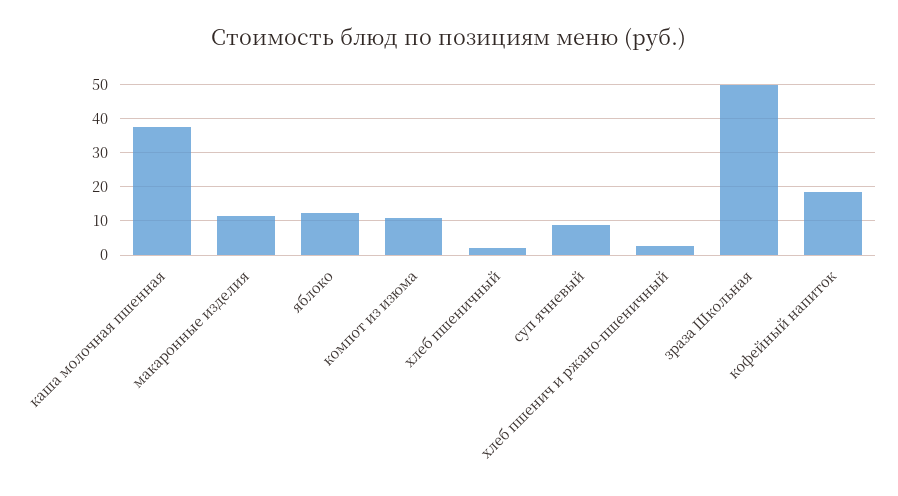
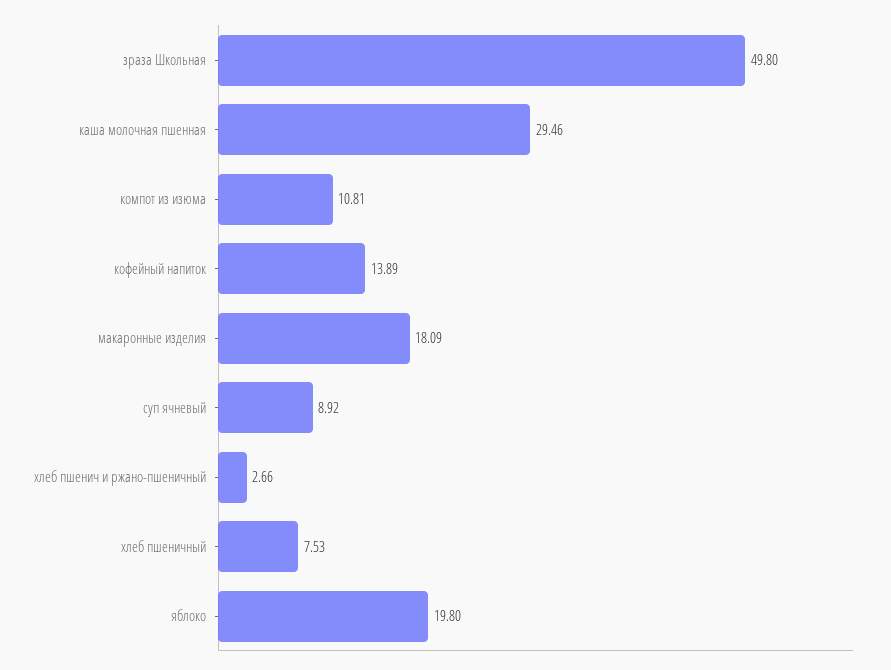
каша молочная пшенная: 38 -> 29.46
макаронные изделия: 12 -> 18.09
яблоко: 12 -> 19.8
хлеб пшеничный: 2 -> 7.53
кофейный напиток: 18 -> 13.89

